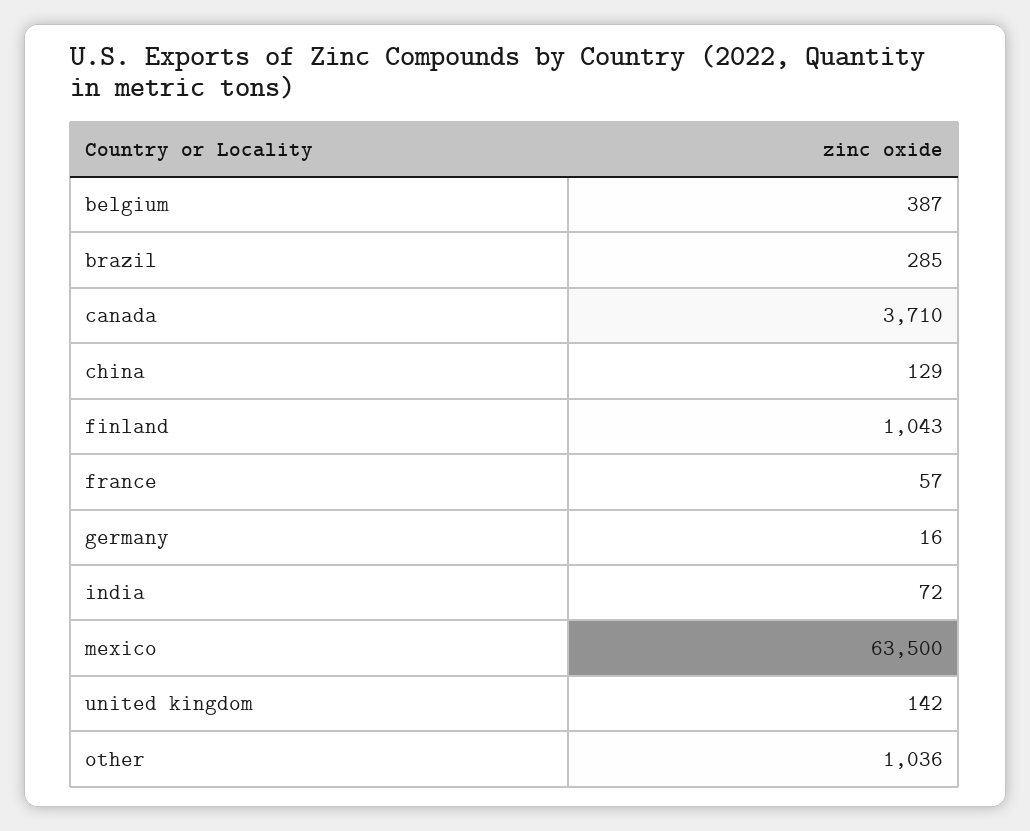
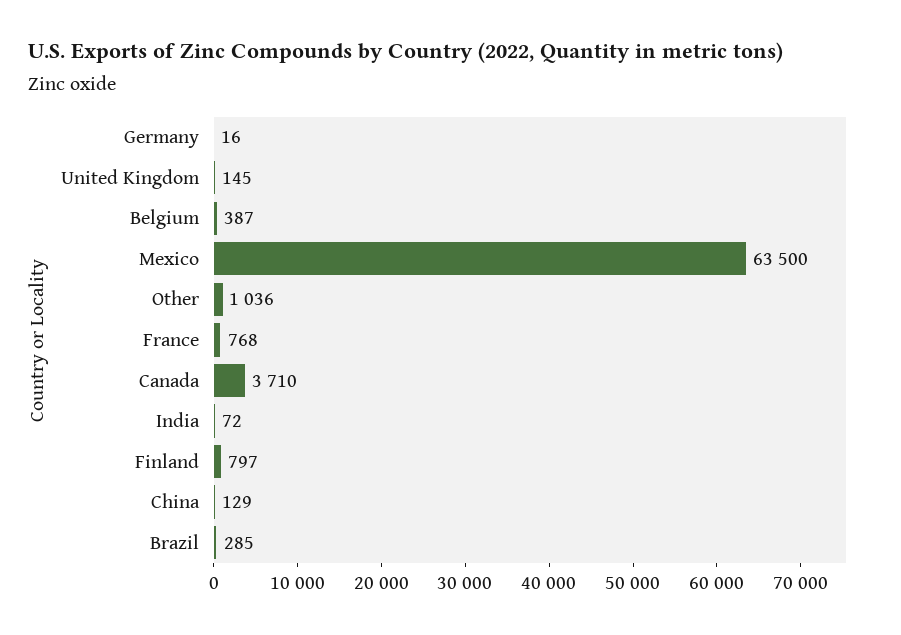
finland: 1043 -> 797
france: 57 -> 768
united kingdom: 142 -> 145

